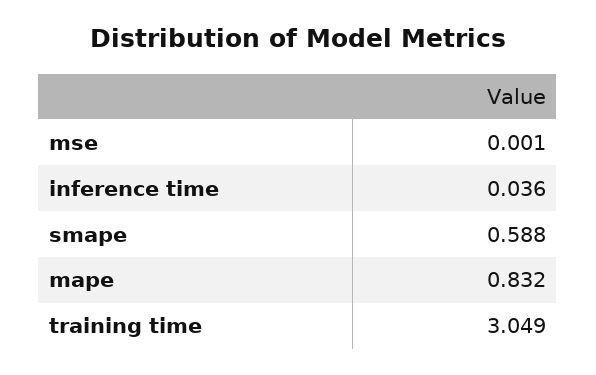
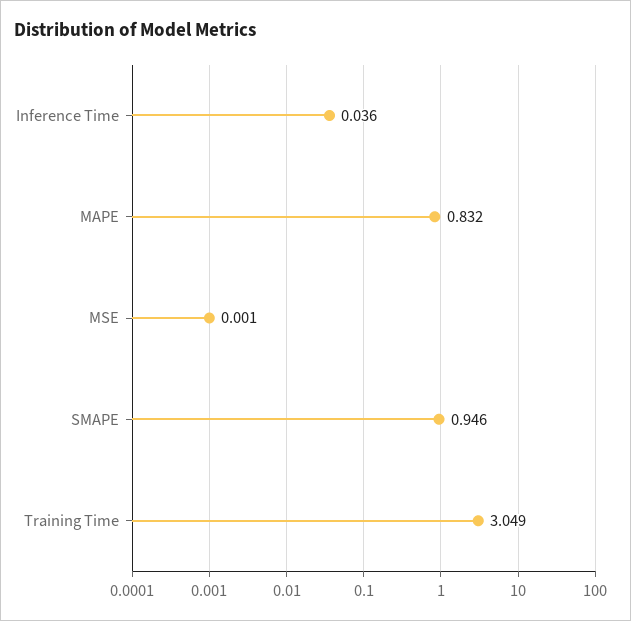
smape: 0.588 -> 0.946

